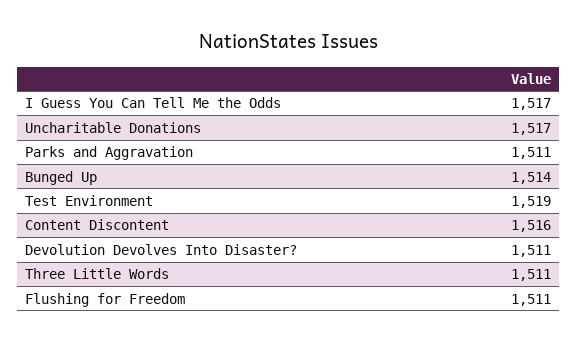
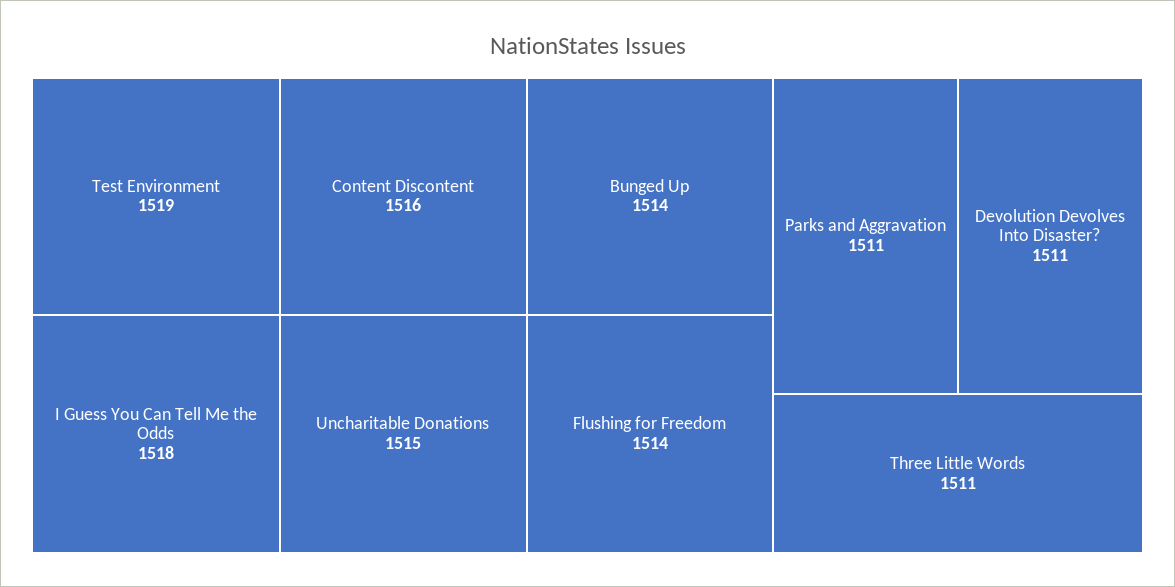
I Guess You Can Tell Me the Odds: 1517 -> 1518
Uncharitable Donations: 1517 -> 1515
Flushing for Freedom: 1511 -> 1514

